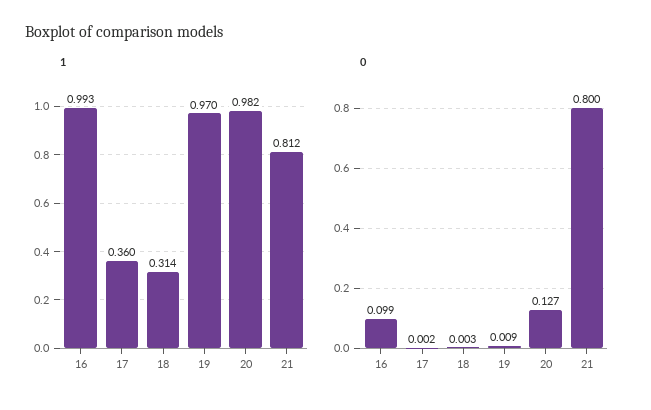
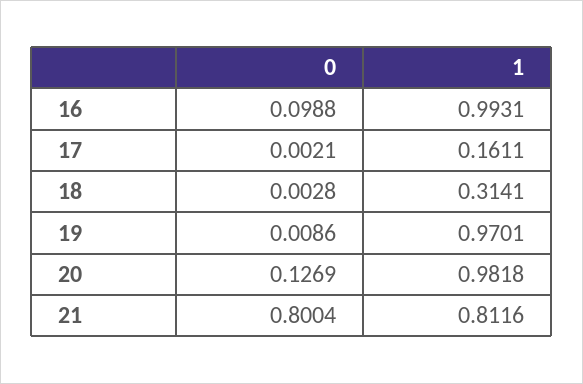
1, 17: 0.36 -> 0.1611

